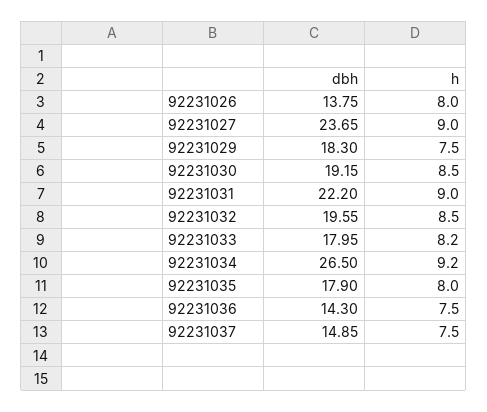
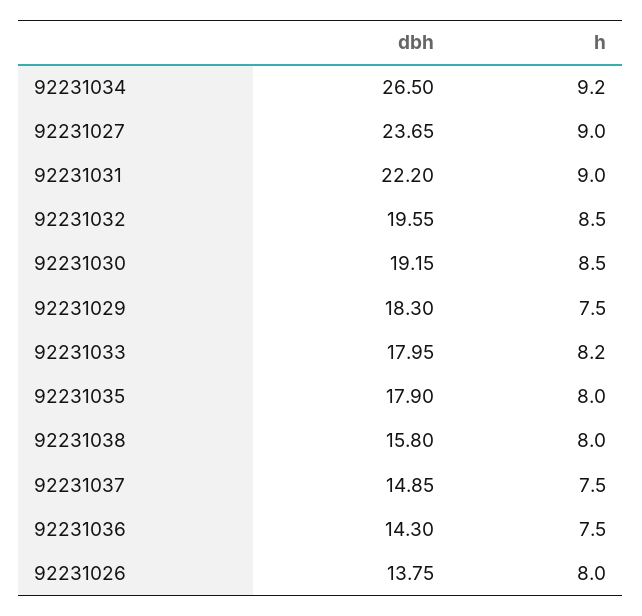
dbh, 92231038: none -> 15.8
h, 92231038: none -> 8

